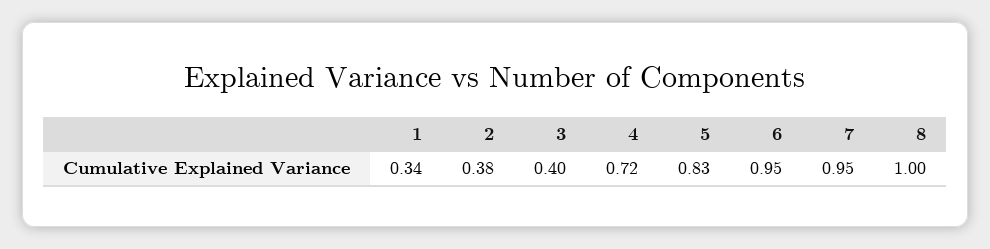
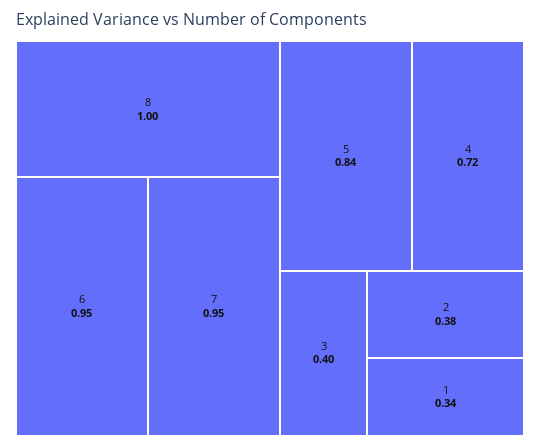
5: 0.83 -> 0.84

